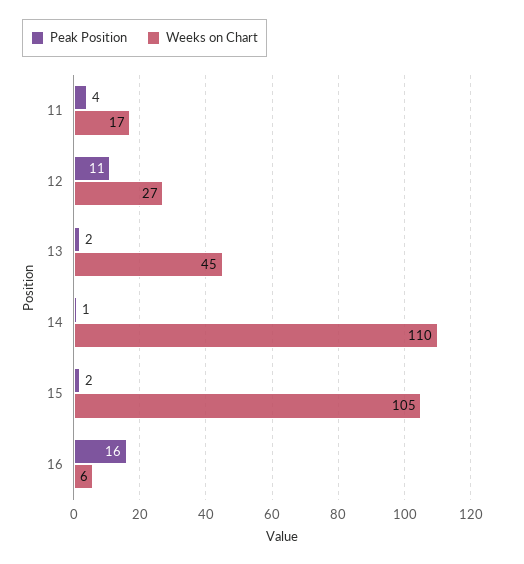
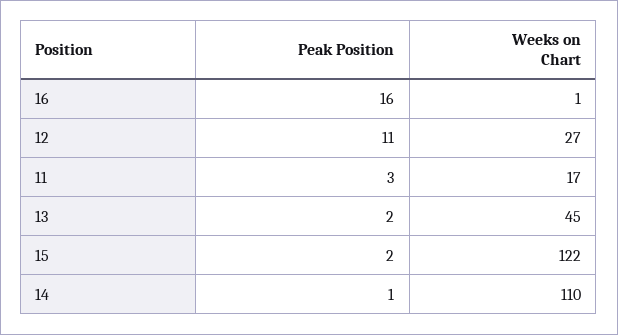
Peak Position, 11: 4 -> 3
Weeks on Chart, 15: 105 -> 122
Weeks on Chart, 16: 6 -> 1

